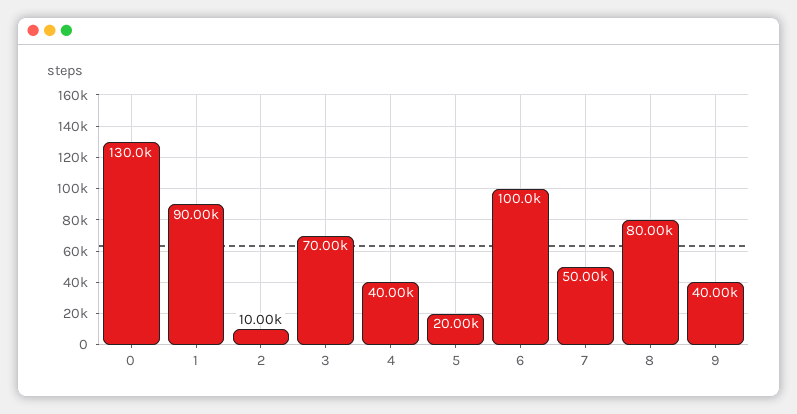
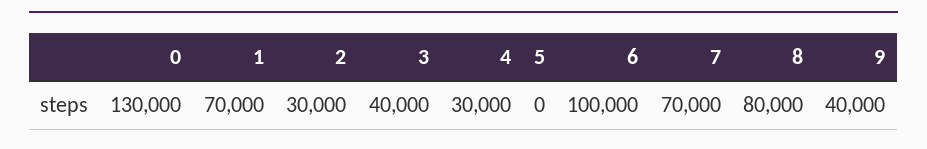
1: 90000 -> 70000
2: 10000 -> 30000
3: 70000 -> 40000
4: 40000 -> 30000
5: 20000 -> 0
7: 50000 -> 70000

